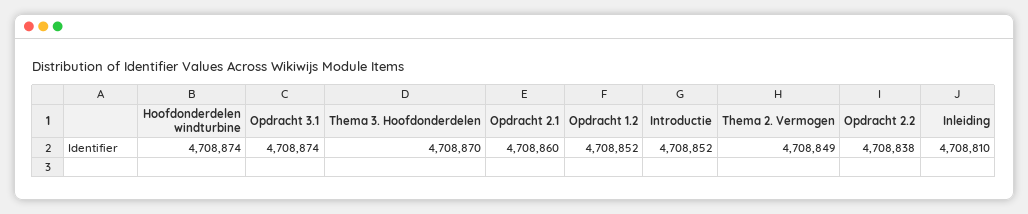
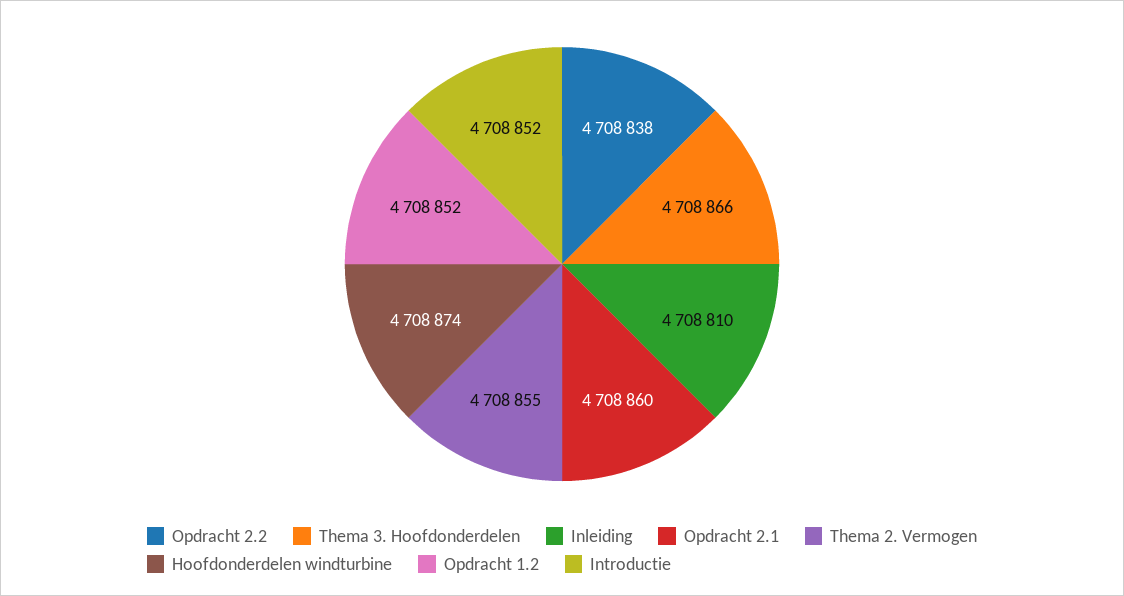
Opdracht 3.1: 4708874 -> none
Thema 3. Hoofdonderdelen: 4708870 -> 4708866
Thema 2. Vermogen: 4708849 -> 4708855

